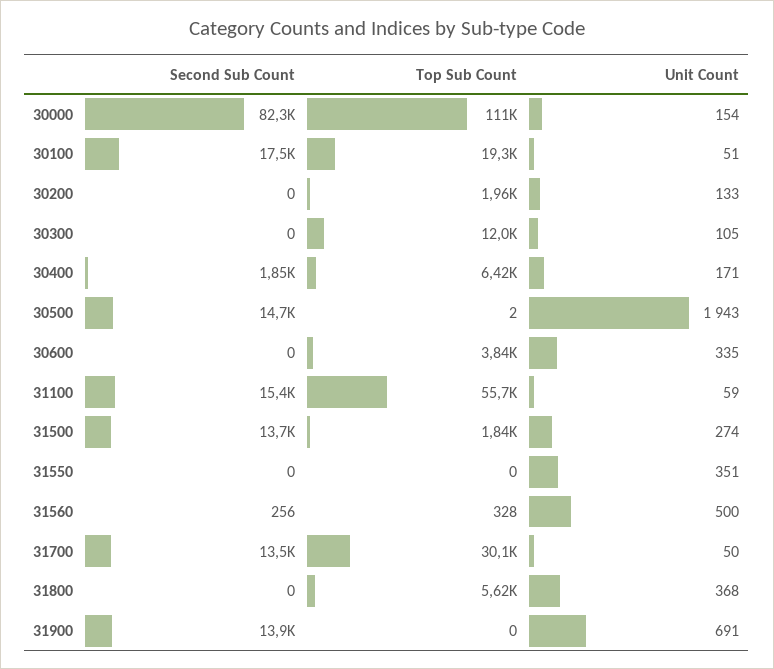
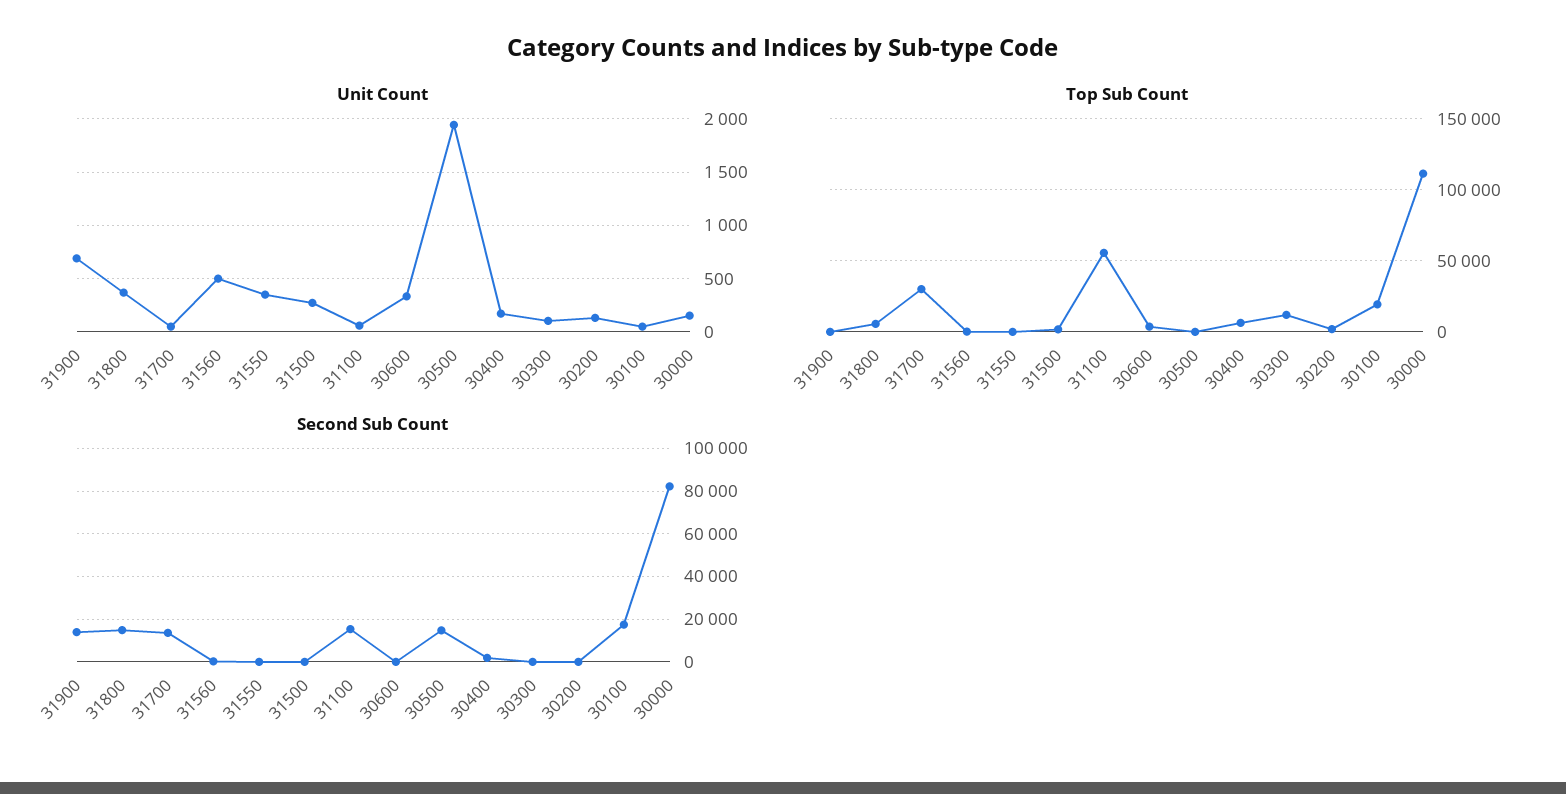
Second Sub Count, 31500: 13700 -> 0
Second Sub Count, 31800: 0 -> 15000

